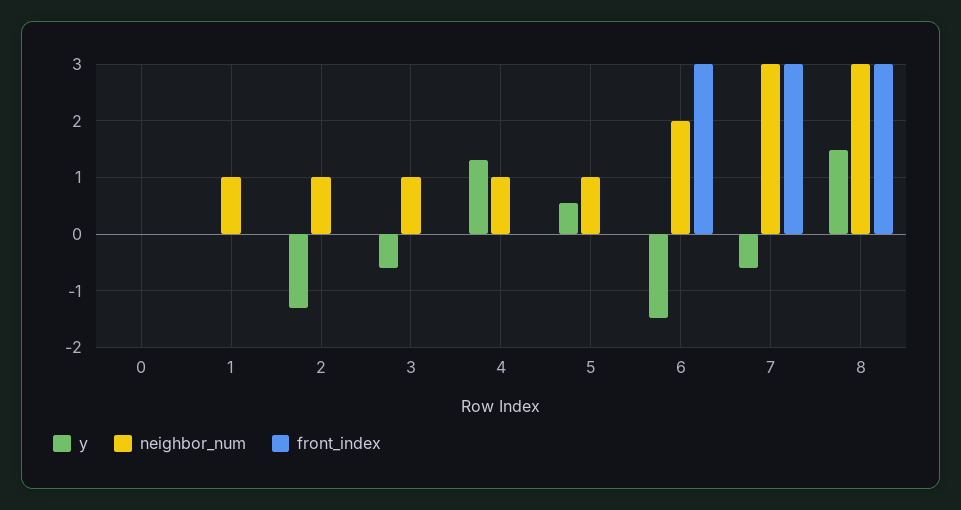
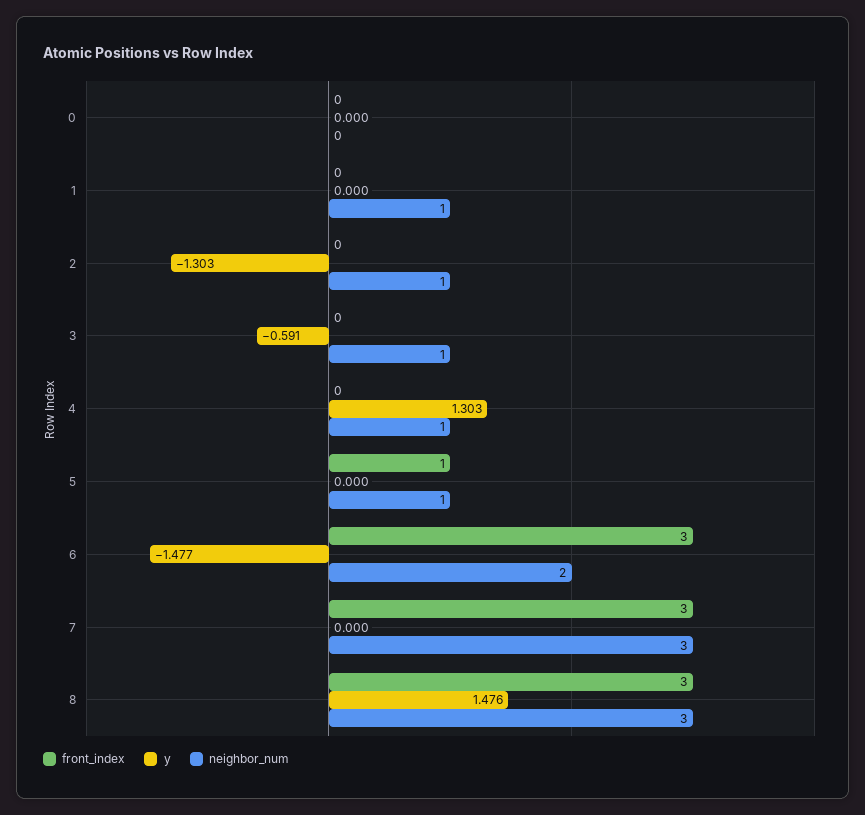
y, 5: 0.6 -> 0
front_index, 5: 0 -> 1
y, 7: -0.6 -> 0

